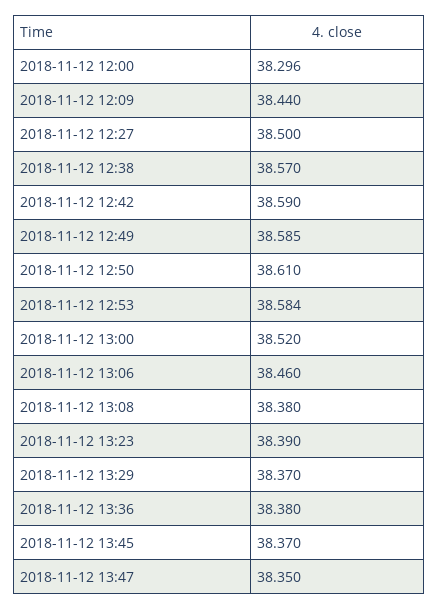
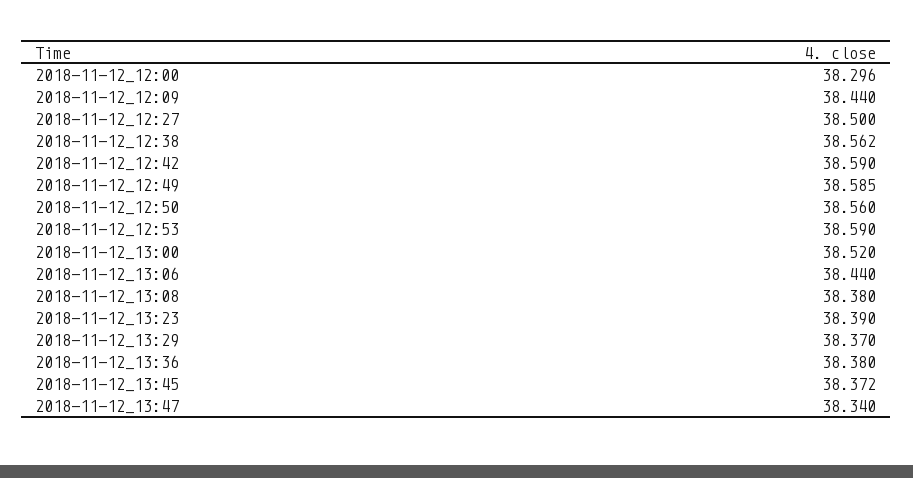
2018-11-12 12:38: 38.57 -> 38.562
2018-11-12 12:50: 38.61 -> 38.56
2018-11-12 12:53: 38.584 -> 38.59
2018-11-12 13:06: 38.46 -> 38.44
2018-11-12 13:45: 38.37 -> 38.372
2018-11-12 13:47: 38.35 -> 38.34

